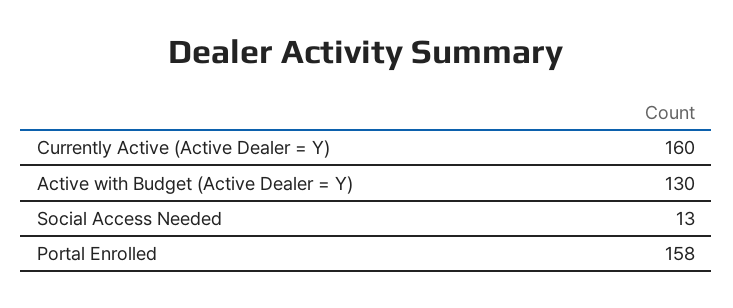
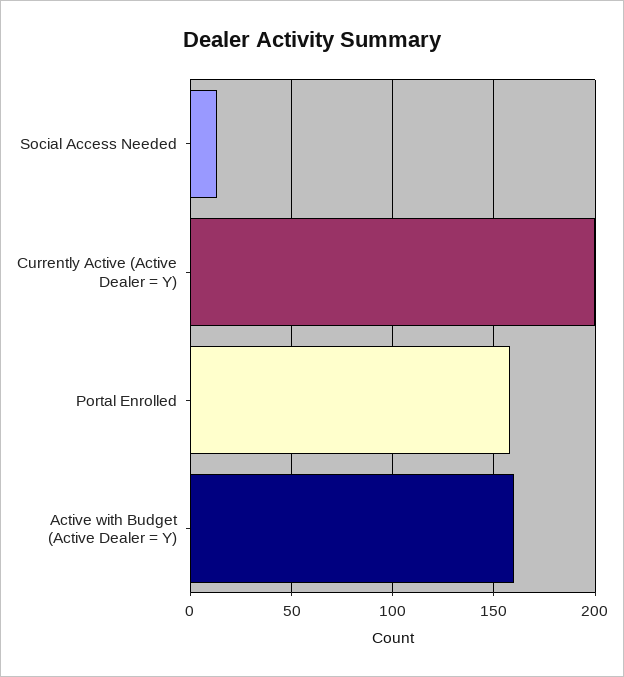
Currently Active (Active Dealer = Y): 160 -> 200
Active with Budget (Active Dealer = Y): 130 -> 160

